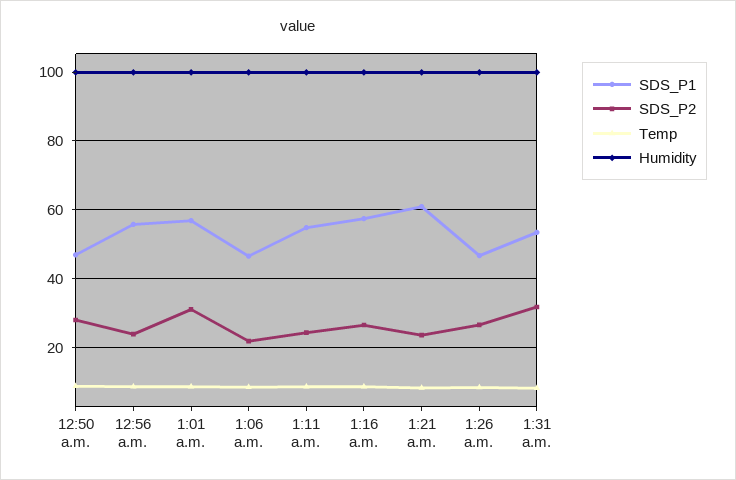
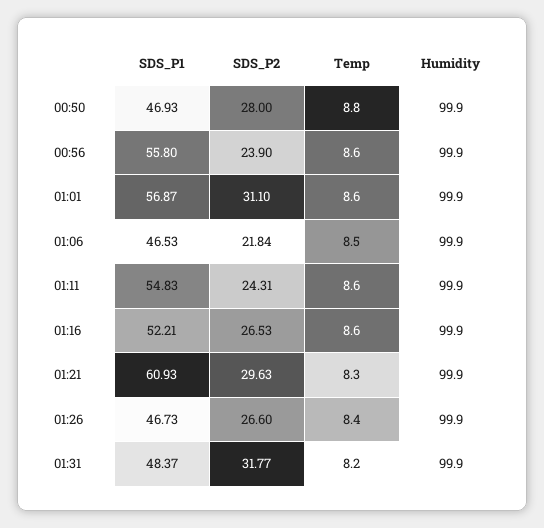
SDS_P1, 1:16 a.m.: 58 -> 52.21
SDS_P2, 1:21 a.m.: 24 -> 29.63
SDS_P1, 1:31 a.m.: 54 -> 48.37

